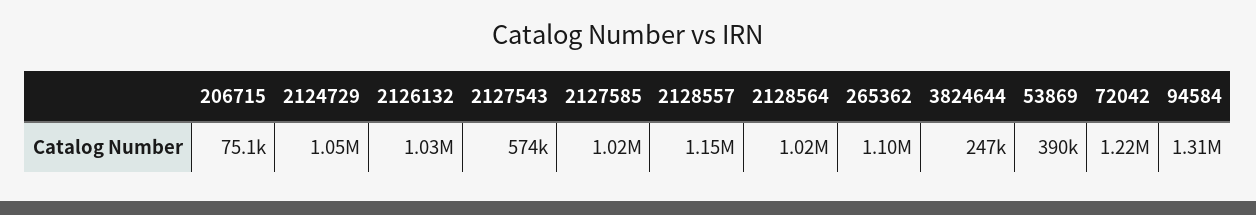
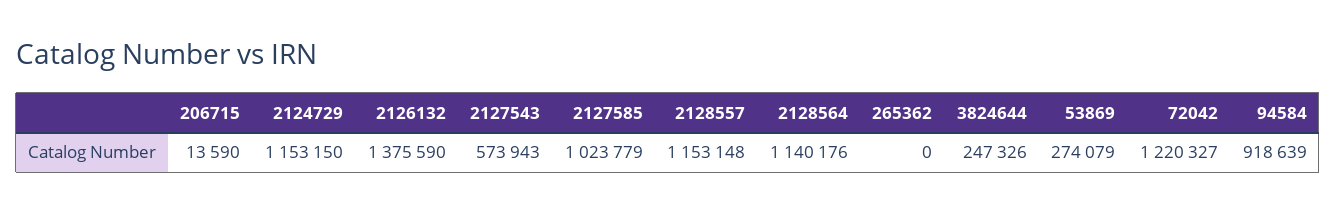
206715: 75100 -> 13590
2124729: 1050000 -> 1153150
2126132: 1030000 -> 1375590
2128564: 1020000 -> 1140176
265362: 1100000 -> 0
53869: 390000 -> 274079
94584: 1310000 -> 918639

